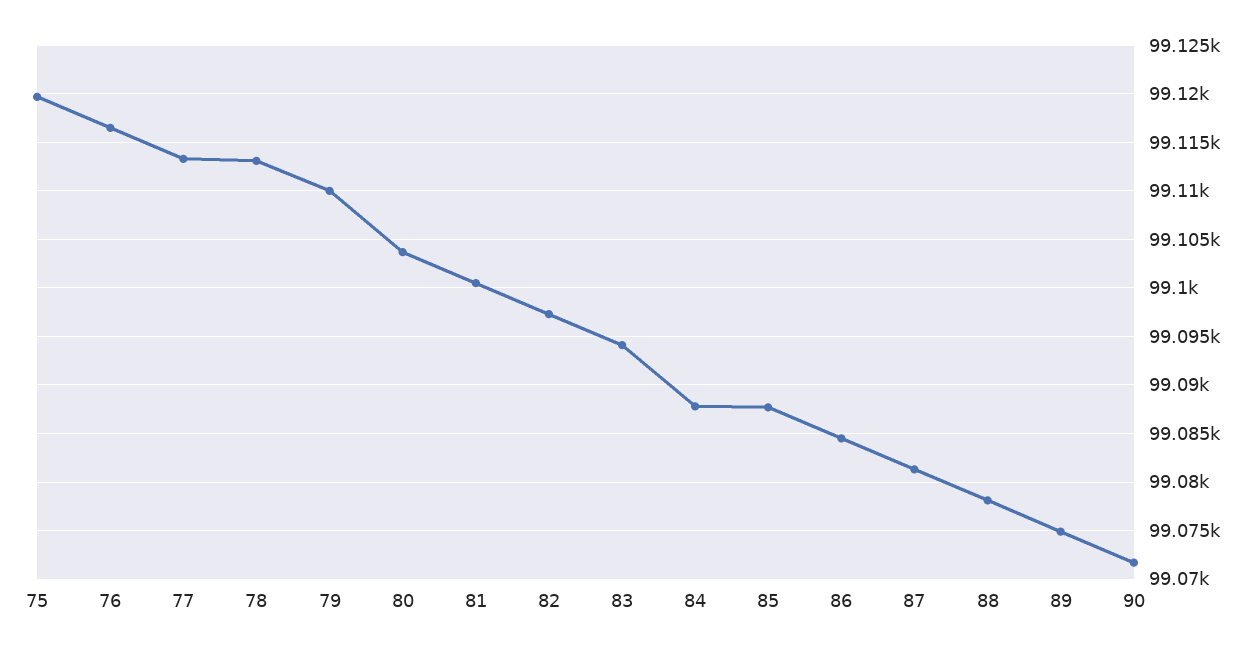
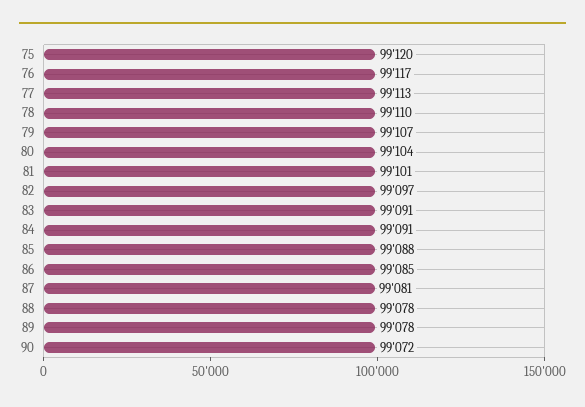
78: 99113 -> 99110
79: 99110 -> 99107
83: 99094 -> 99091
84: 99088 -> 99091
89: 99075 -> 99078

